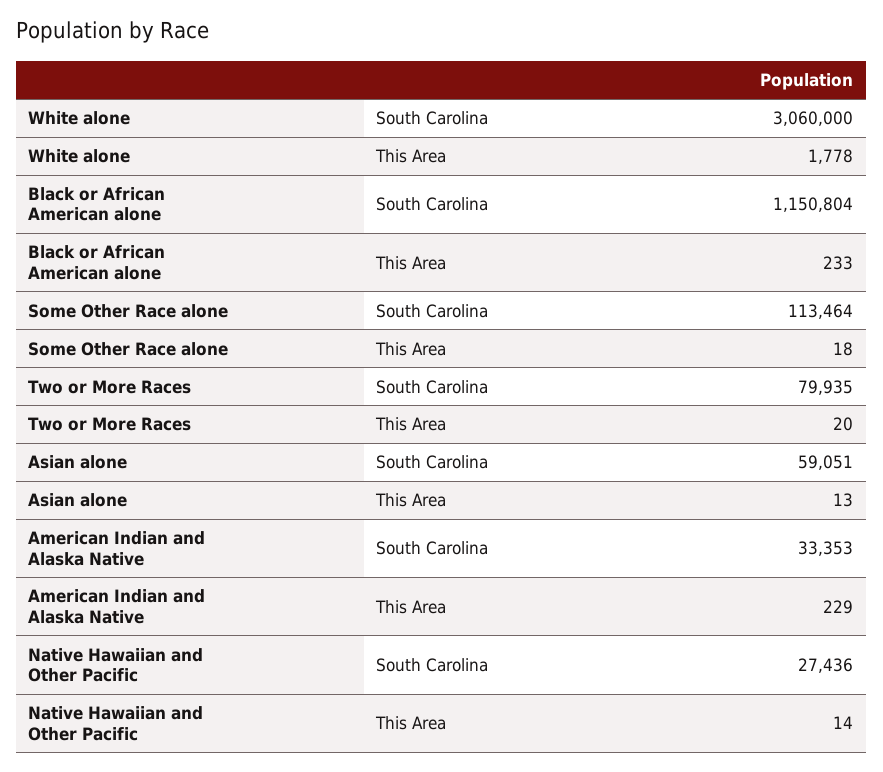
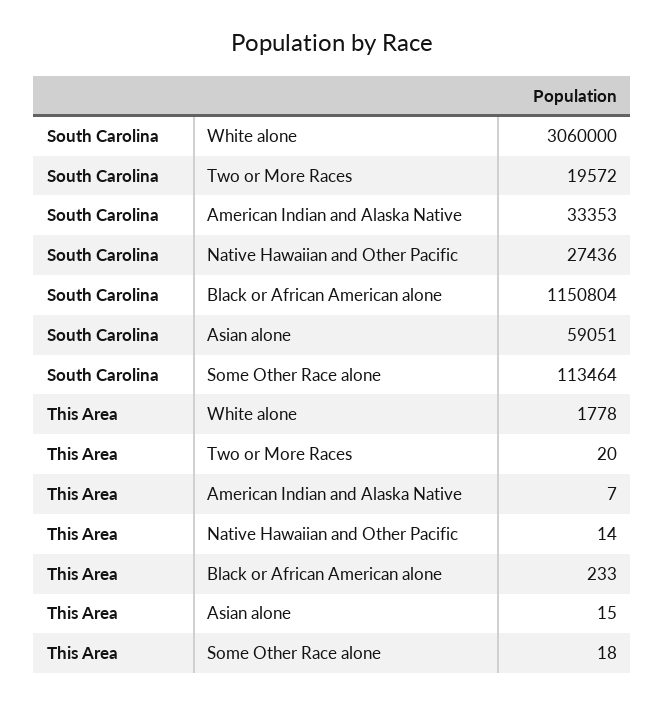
Two or More Races, South Carolina: 79935 -> 19572
Asian alone, This Area: 13 -> 15
American Indian and Alaska Native, This Area: 229 -> 7

